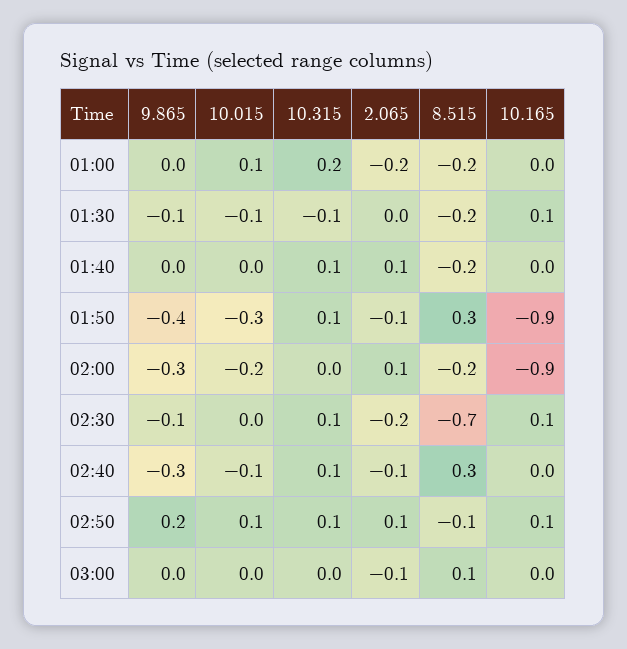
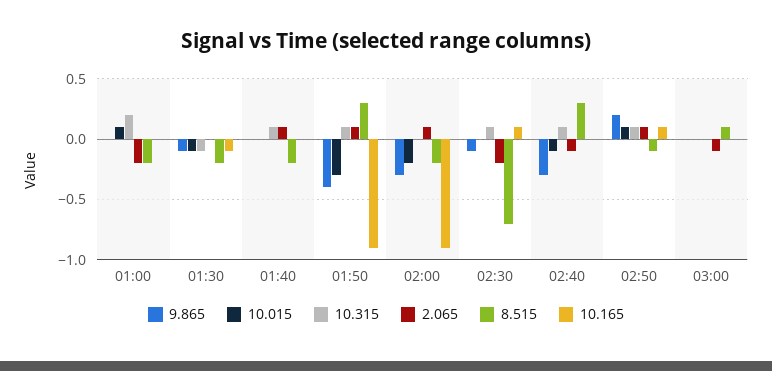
10.165, 01:30: 0.1 -> -0.1
2.065, 01:50: -0.1 -> 0.1

